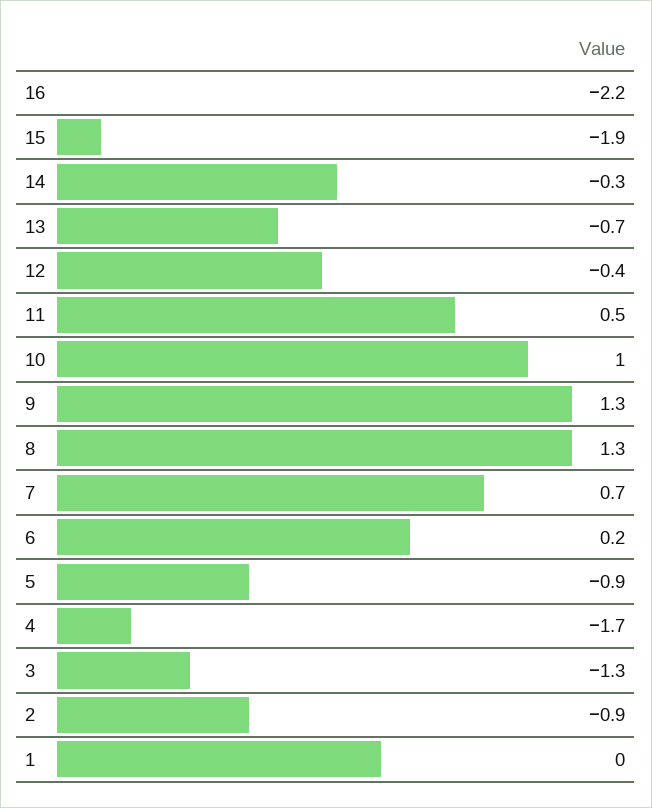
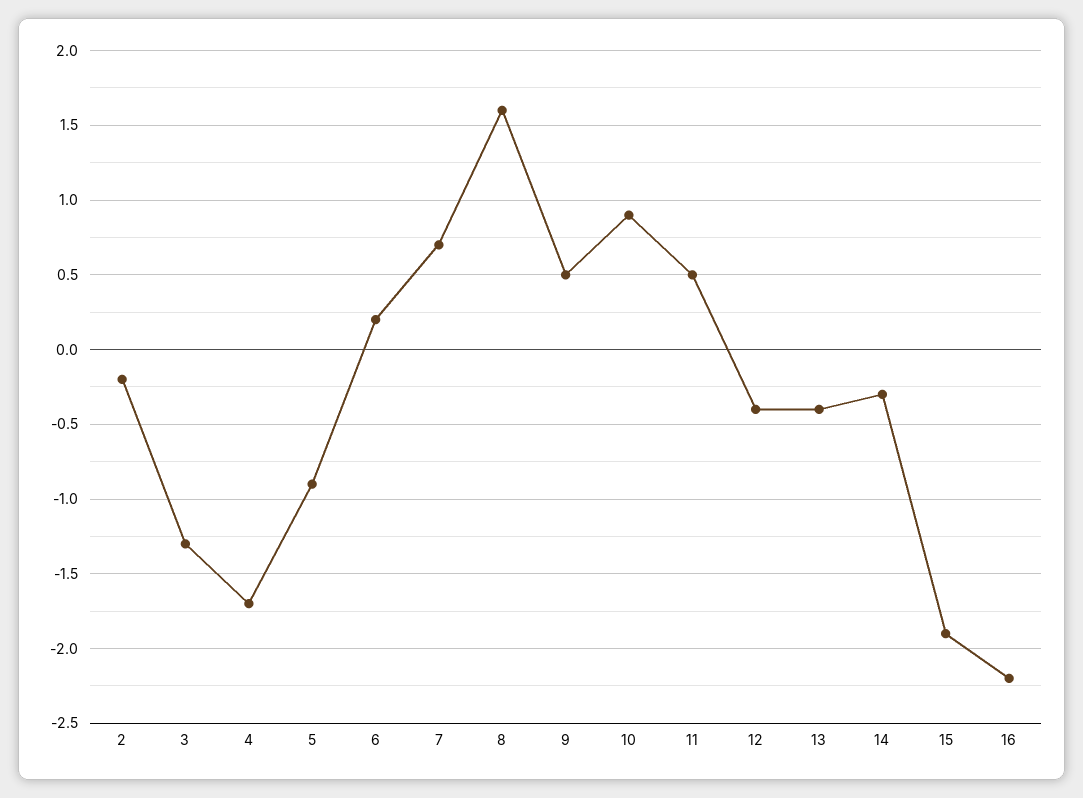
13: -0.7 -> -0.4
10: 1 -> 0.9
9: 1.3 -> 0.5
8: 1.3 -> 1.6
2: -0.9 -> -0.2
1: 0 -> none

